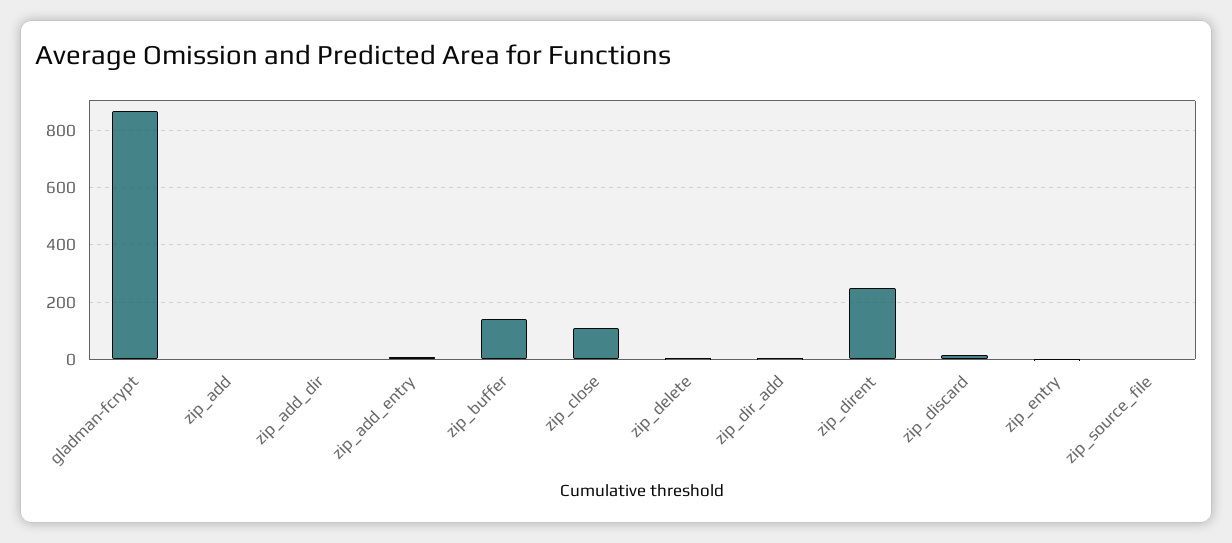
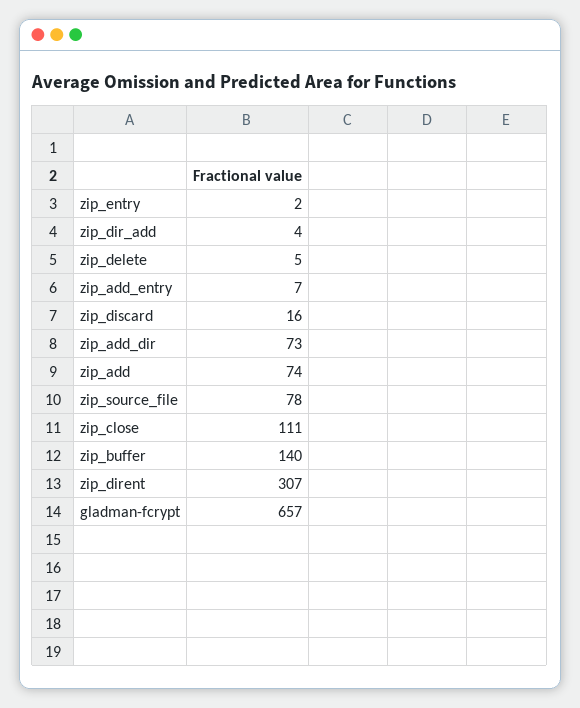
gladman-fcrypt: 875 -> 657
zip_add: 0 -> 74
zip_add_dir: 0 -> 73
zip_dirent: 250 -> 307
zip_source_file: 0 -> 78

